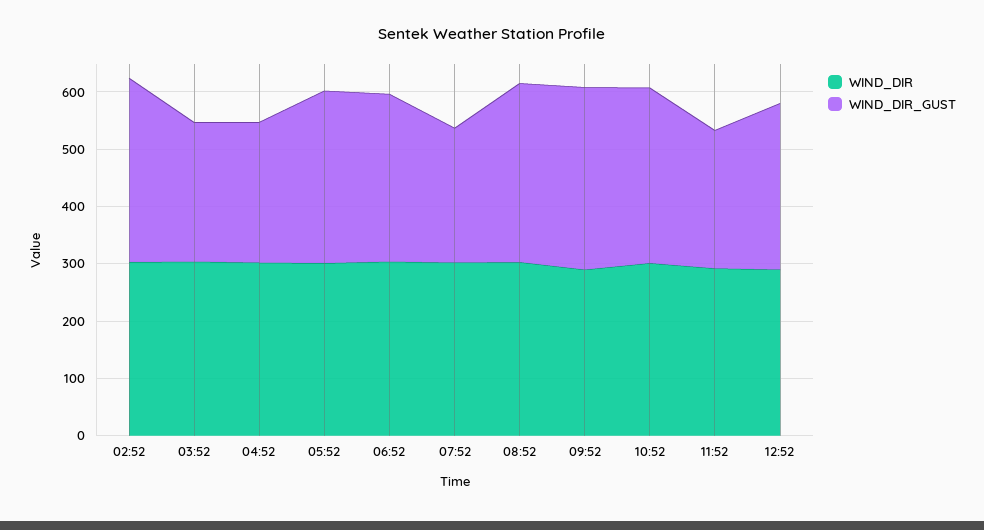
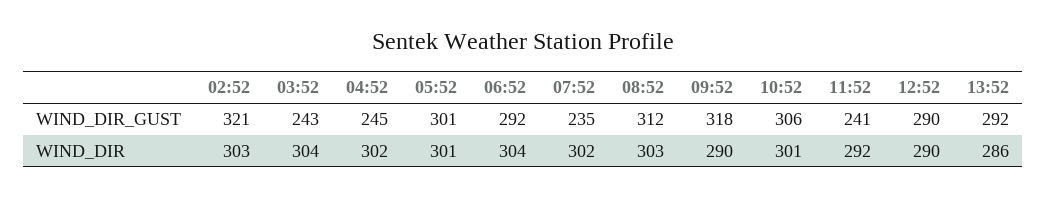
WIND_DIR_GUST, 13:52: none -> 292
WIND_DIR, 13:52: none -> 286

